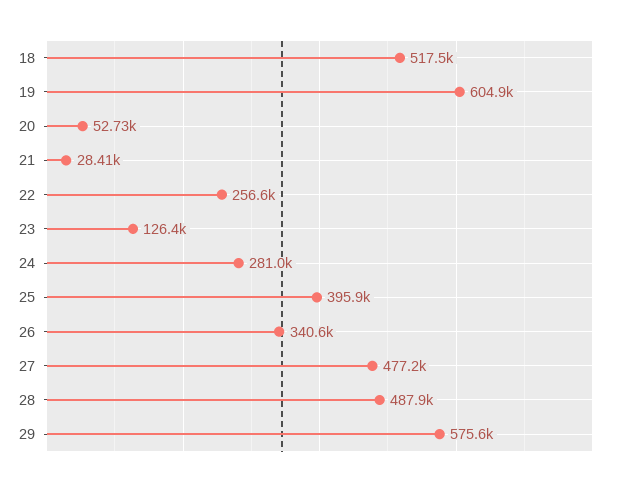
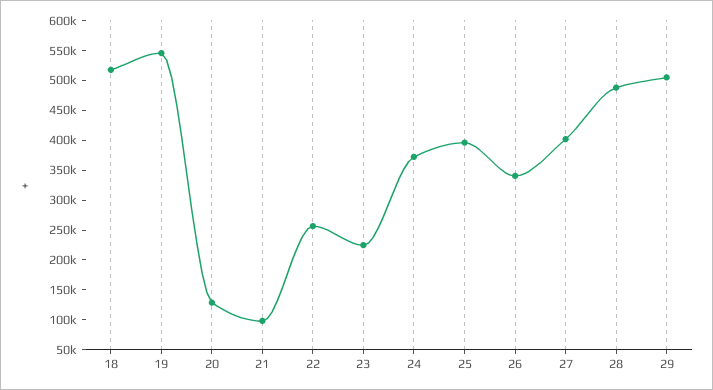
19: 604900 -> 550000
20: 52730 -> 125000
21: 28410 -> 100000
23: 126400 -> 225000
24: 281000 -> 375000
27: 477200 -> 400000
29: 575600 -> 500000

